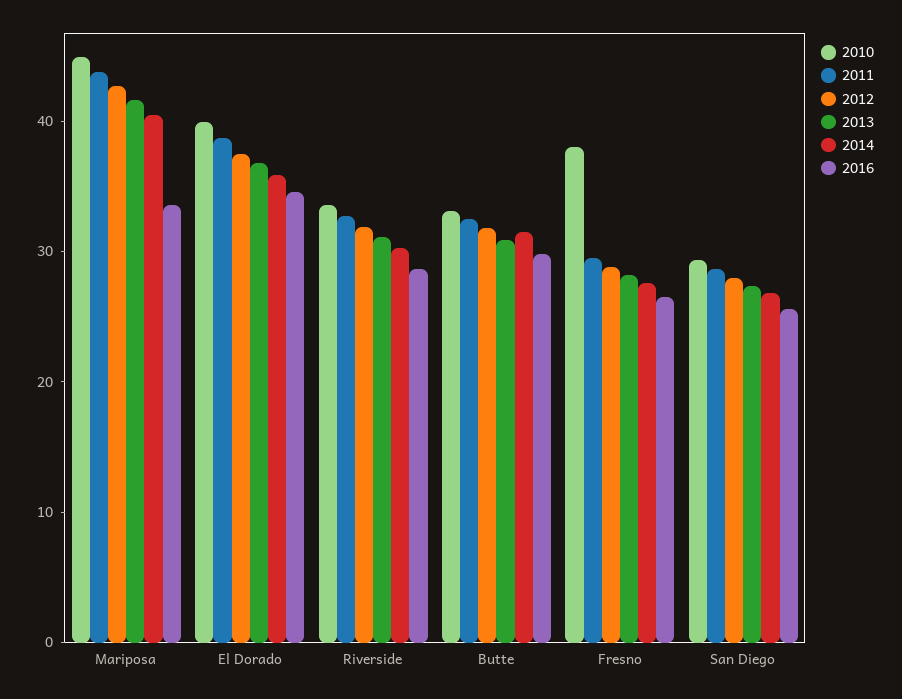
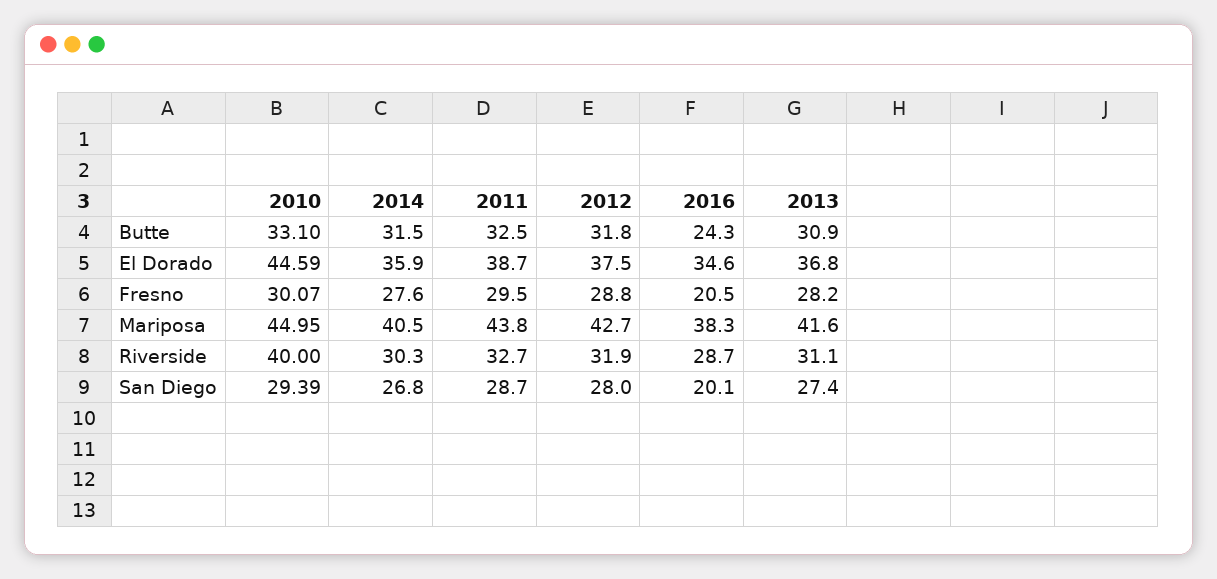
2016, Mariposa: 34 -> 38.3
2010, El Dorado: 40 -> 44.59
2010, Riverside: 34 -> 40
2016, Butte: 30 -> 24.3
2010, Fresno: 38 -> 30.07
2016, Fresno: 26 -> 20.5
2016, San Diego: 26 -> 20.1

